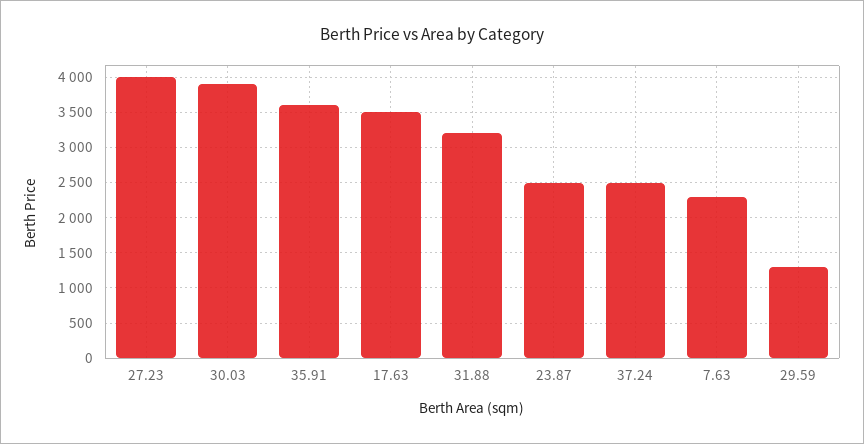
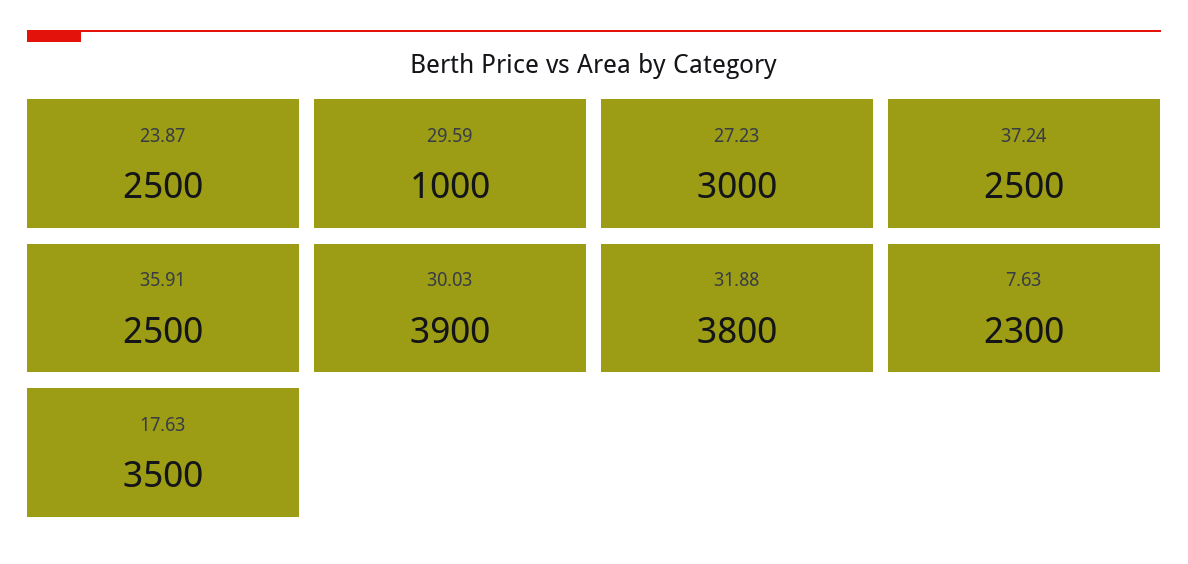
27.23: 4000 -> 3000
35.91: 3600 -> 2500
31.88: 3200 -> 3800
29.59: 1300 -> 1000

